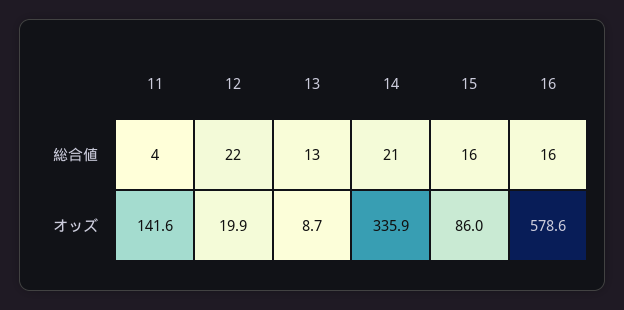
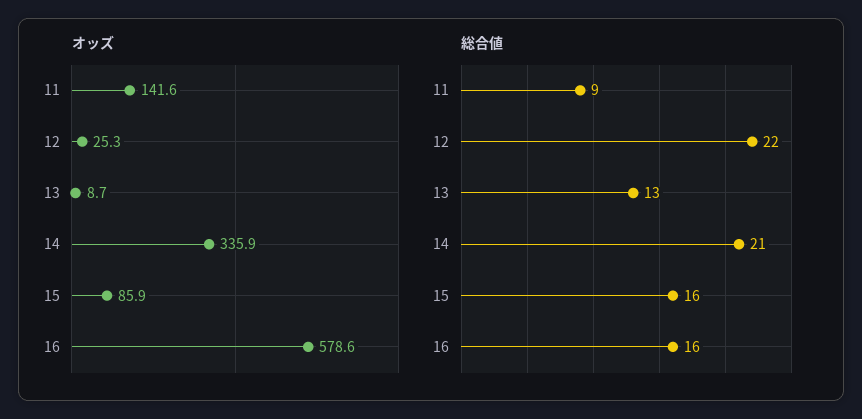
総合値, 11: 4 -> 9
オッズ, 12: 19.9 -> 25.3
オッズ, 15: 86 -> 85.9

